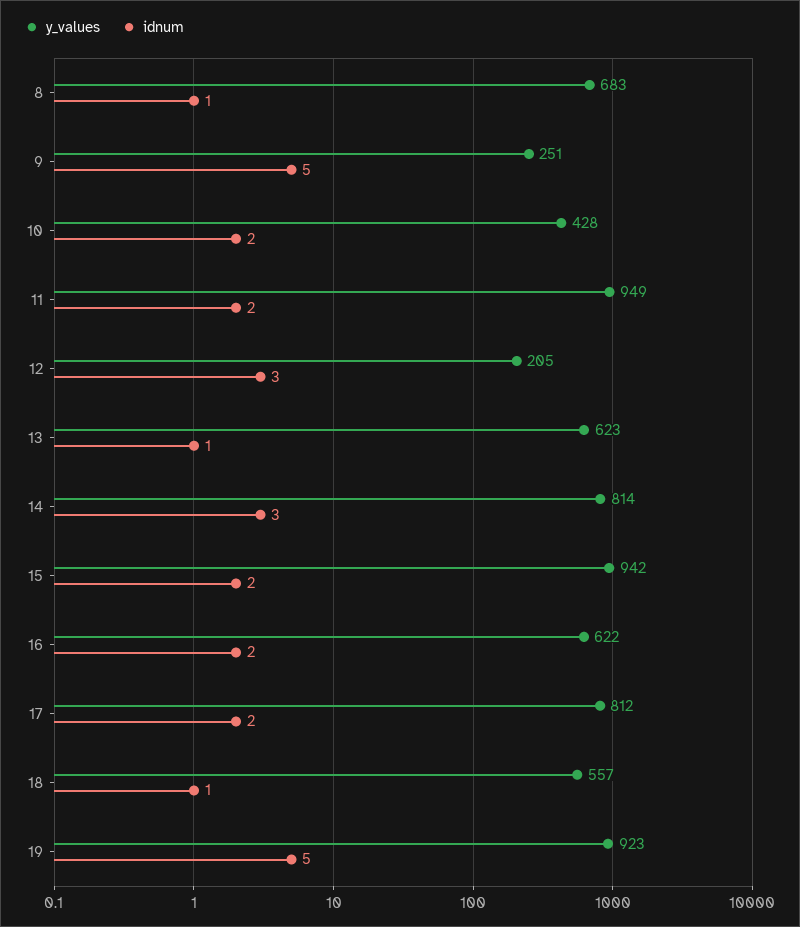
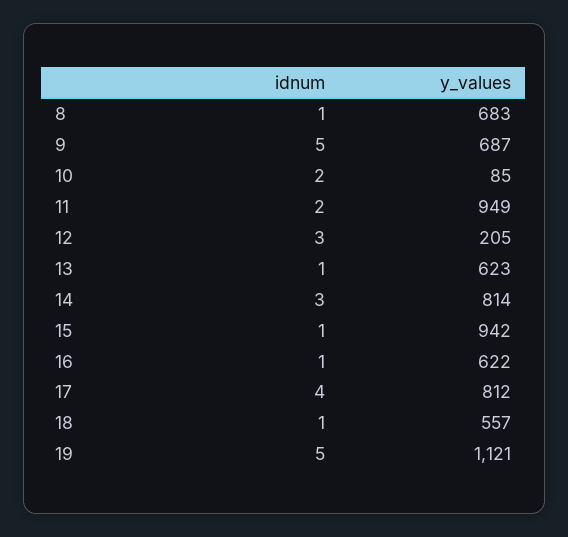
y_values, 9: 251 -> 687
y_values, 10: 428 -> 85
idnum, 15: 2 -> 1
idnum, 16: 2 -> 1
idnum, 17: 2 -> 4
y_values, 19: 923 -> 1121

